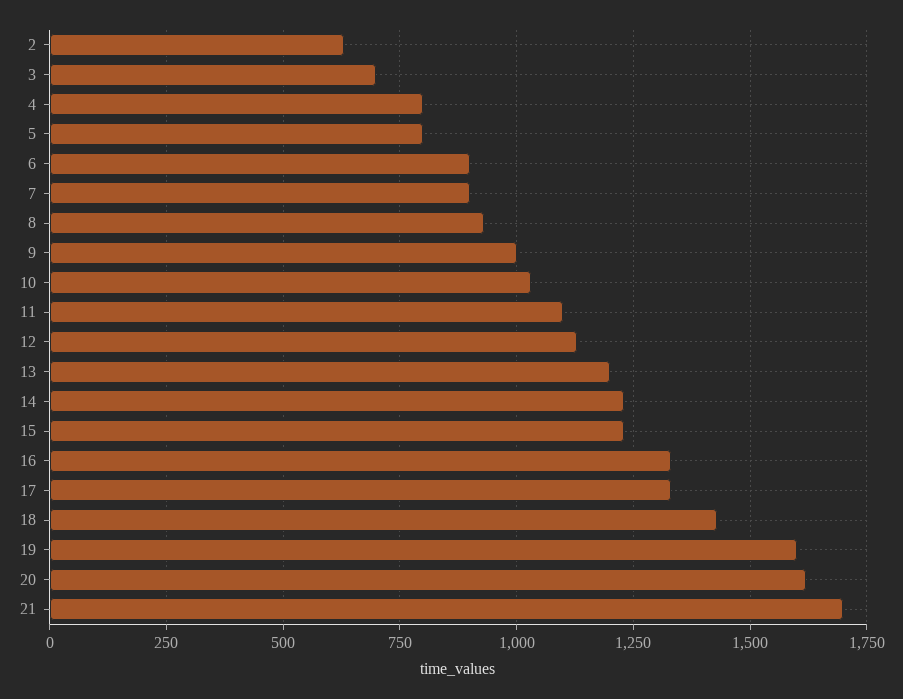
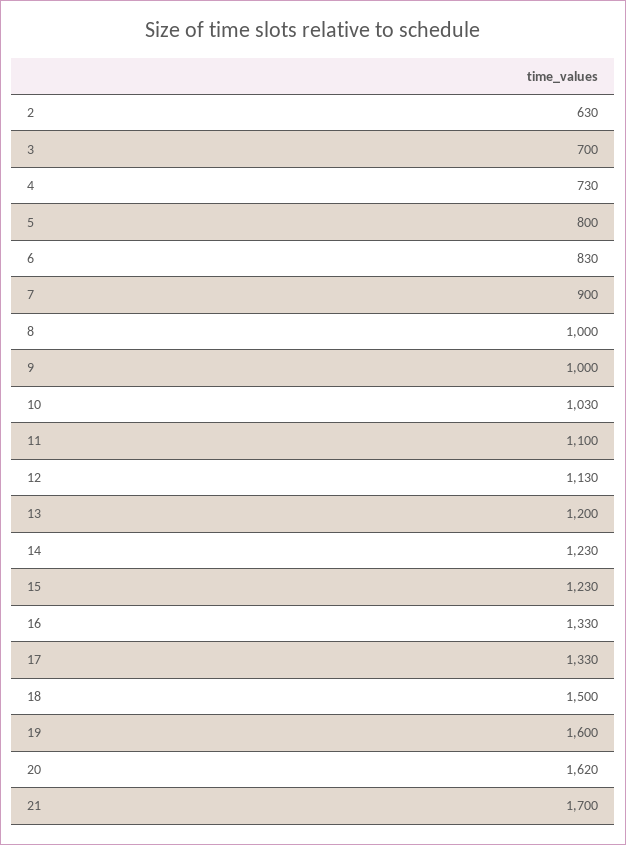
4: 800 -> 730
6: 900 -> 830
8: 925 -> 1000
18: 1425 -> 1500

